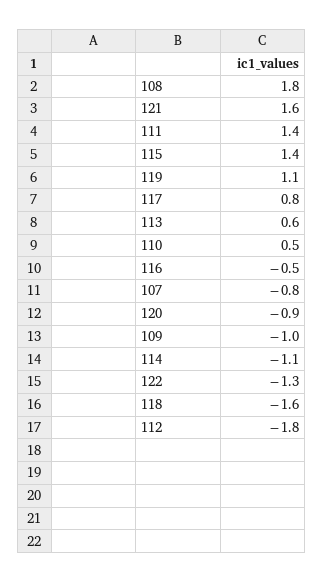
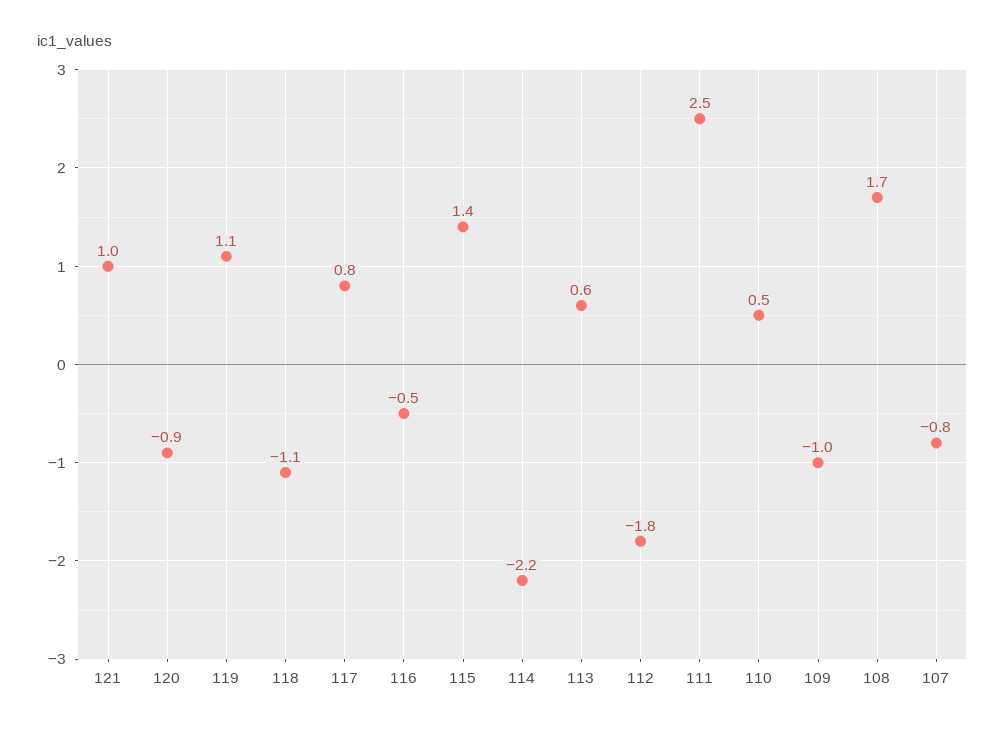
108: 1.8 -> 1.7
121: 1.6 -> 1
111: 1.4 -> 2.5
114: -1.1 -> -2.2
122: -1.3 -> none
118: -1.6 -> -1.1

